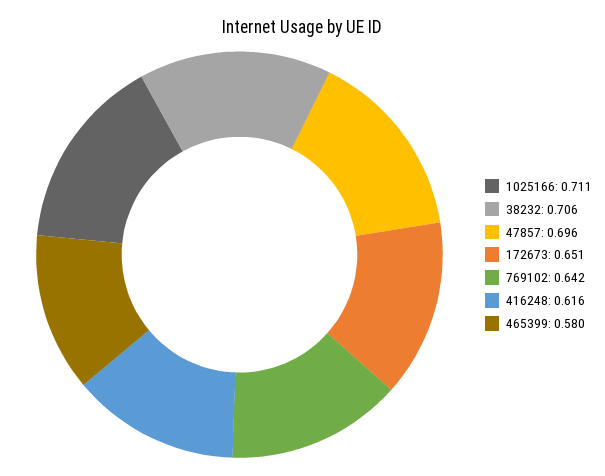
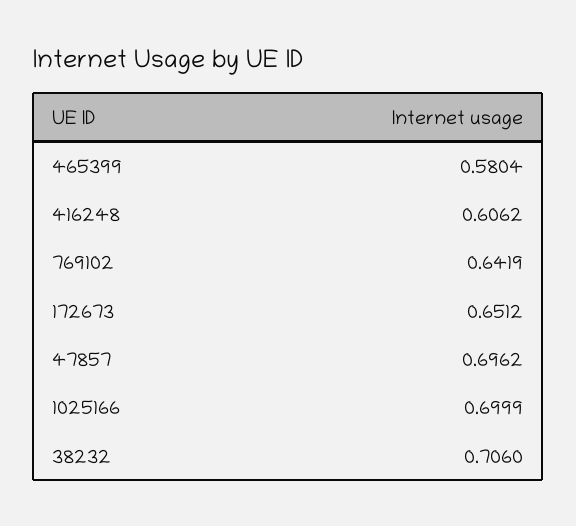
1025166: 0.711 -> 0.6999
416248: 0.616 -> 0.6062

